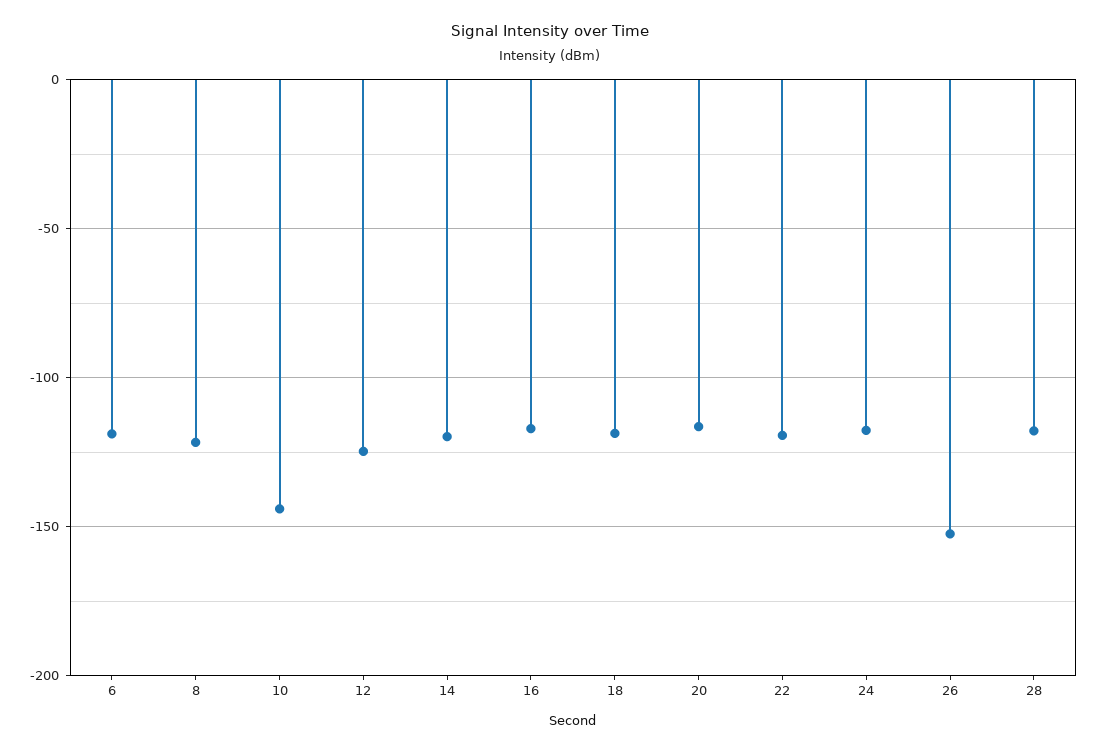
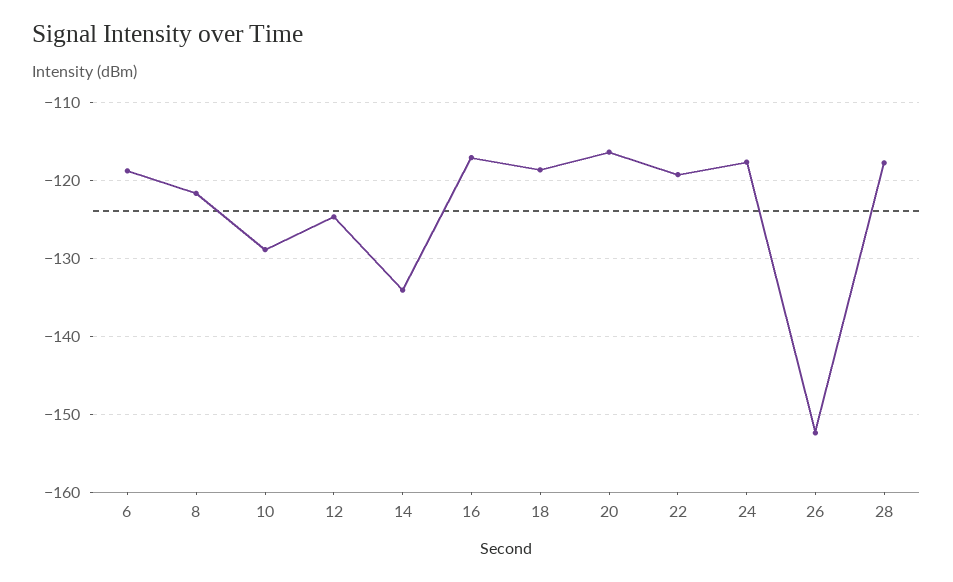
10: -145 -> -129
14: -120 -> -134

